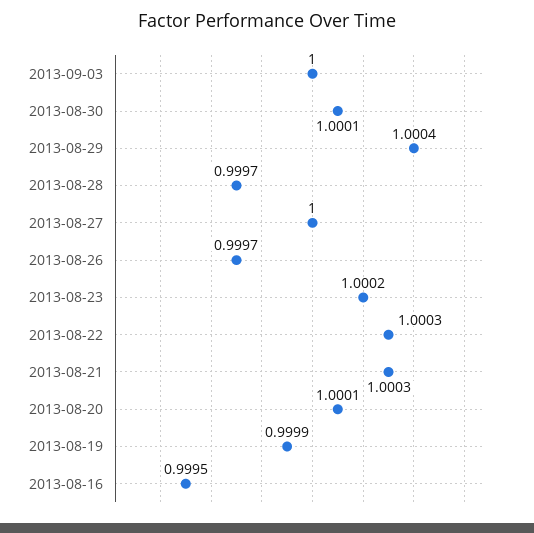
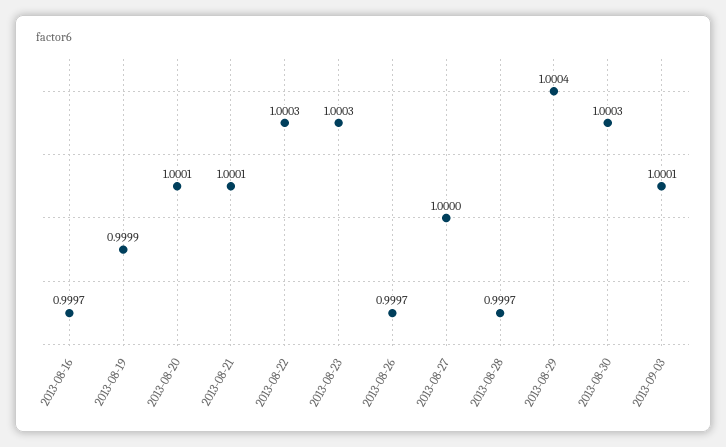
2013-09-03: 1 -> 1.0001
2013-08-30: 1.0001 -> 1.0003
2013-08-23: 1.0002 -> 1.0003
2013-08-21: 1.0003 -> 1.0001
2013-08-16: 0.9995 -> 0.9997

